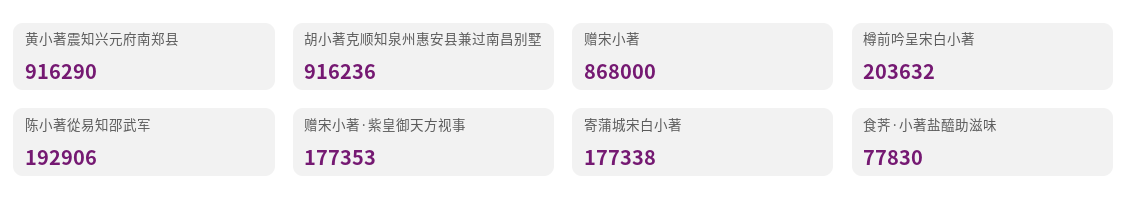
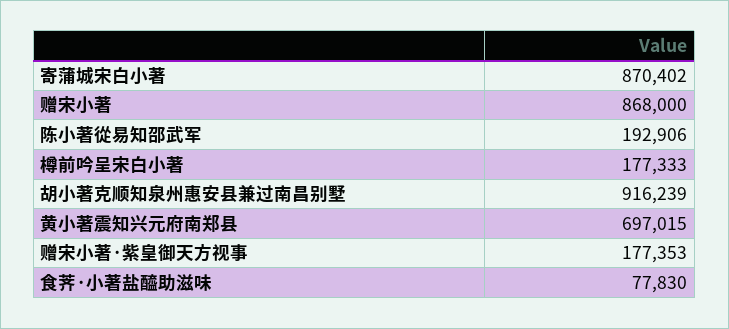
黄小著震知兴元府南郑县: 916290 -> 697015
胡小著克顺知泉州惠安县兼过南昌别墅: 916236 -> 916239
樽前吟呈宋白小著: 203632 -> 177333
寄蒲城宋白小著: 177338 -> 870402

